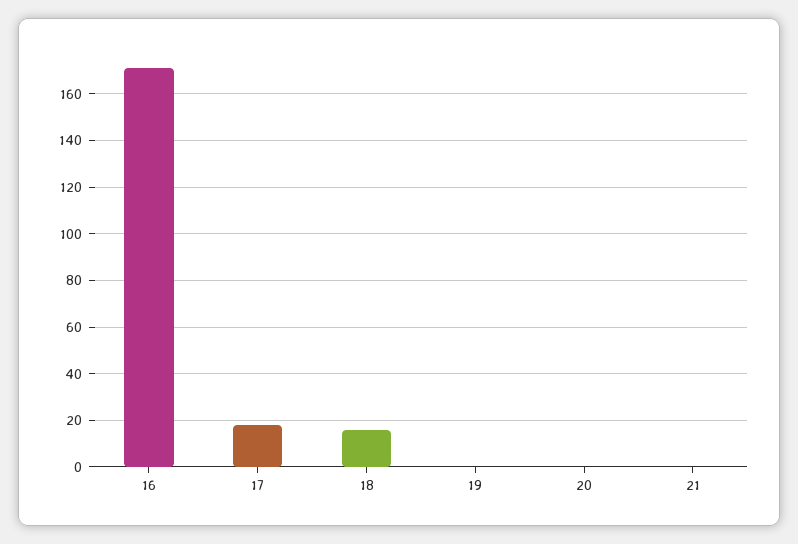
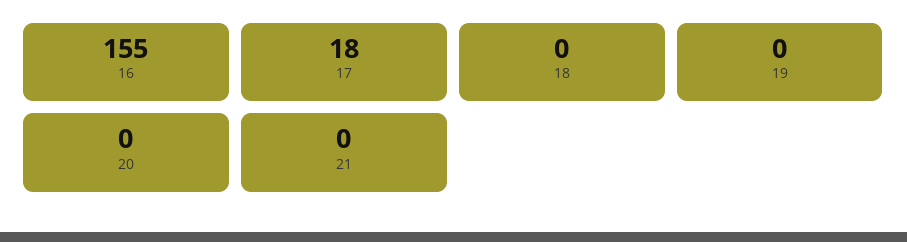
16: 170 -> 155
18: 15 -> 0

